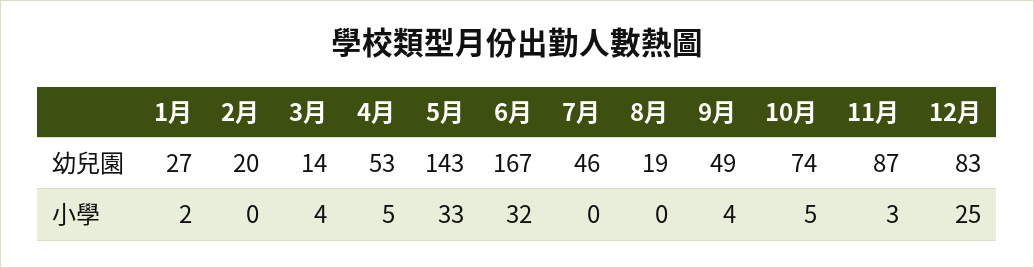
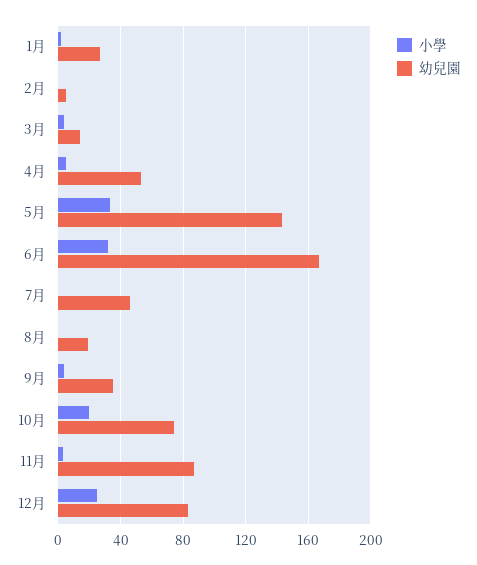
幼兒園, 2月: 20 -> 5
幼兒園, 9月: 49 -> 35
小學, 10月: 5 -> 20

